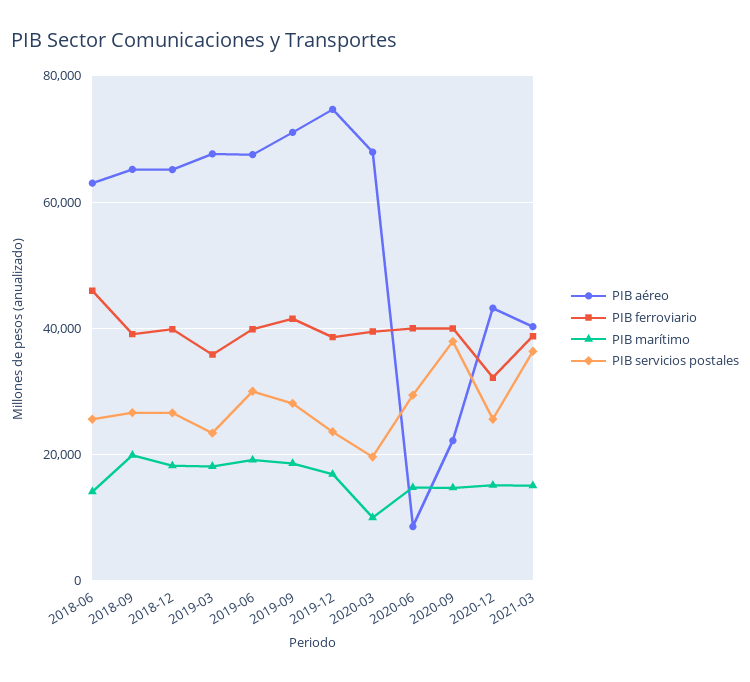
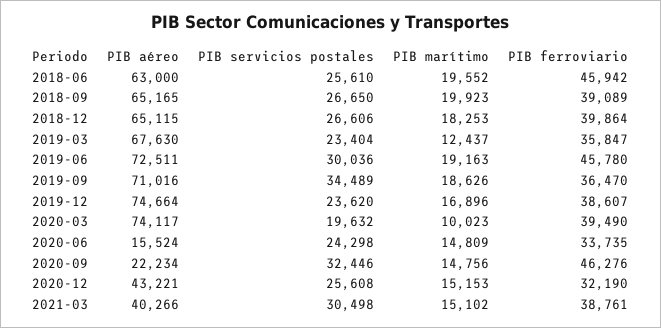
PIB marítimo, 2018-06: 14000 -> 19552
PIB marítimo, 2019-03: 18000 -> 12437
PIB aéreo, 2019-06: 68000 -> 72511
PIB ferroviario, 2019-06: 40000 -> 45780
PIB ferroviario, 2019-09: 42000 -> 36470
PIB servicios postales, 2019-09: 28000 -> 34489
PIB aéreo, 2020-03: 68000 -> 74117
PIB aéreo, 2020-06: 8000 -> 15524
PIB ferroviario, 2020-06: 40000 -> 33735
PIB servicios postales, 2020-06: 30000 -> 24298
PIB ferroviario, 2020-09: 40000 -> 46276
PIB servicios postales, 2020-09: 38000 -> 32446
PIB servicios postales, 2021-03: 36000 -> 30498

